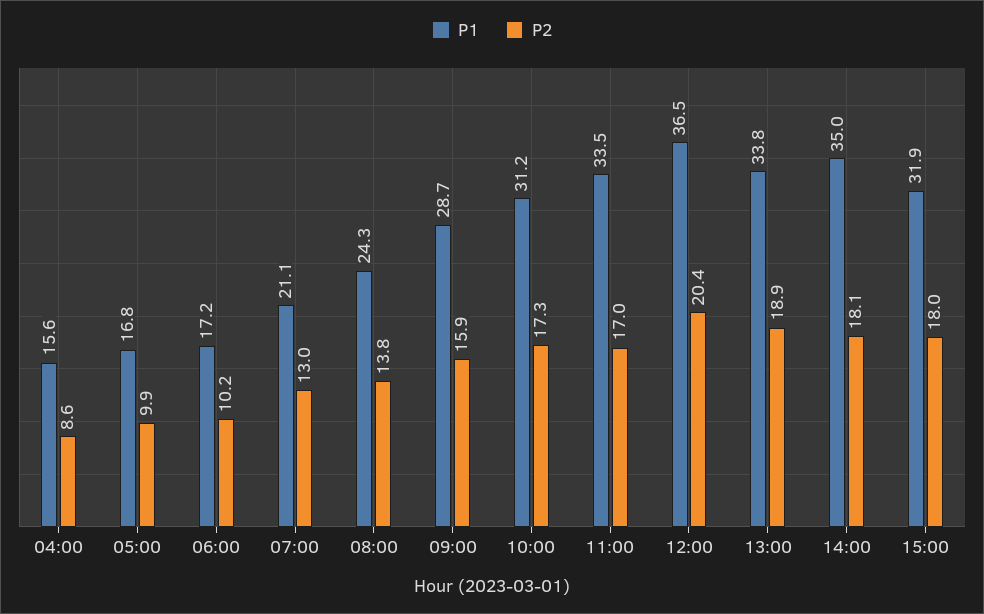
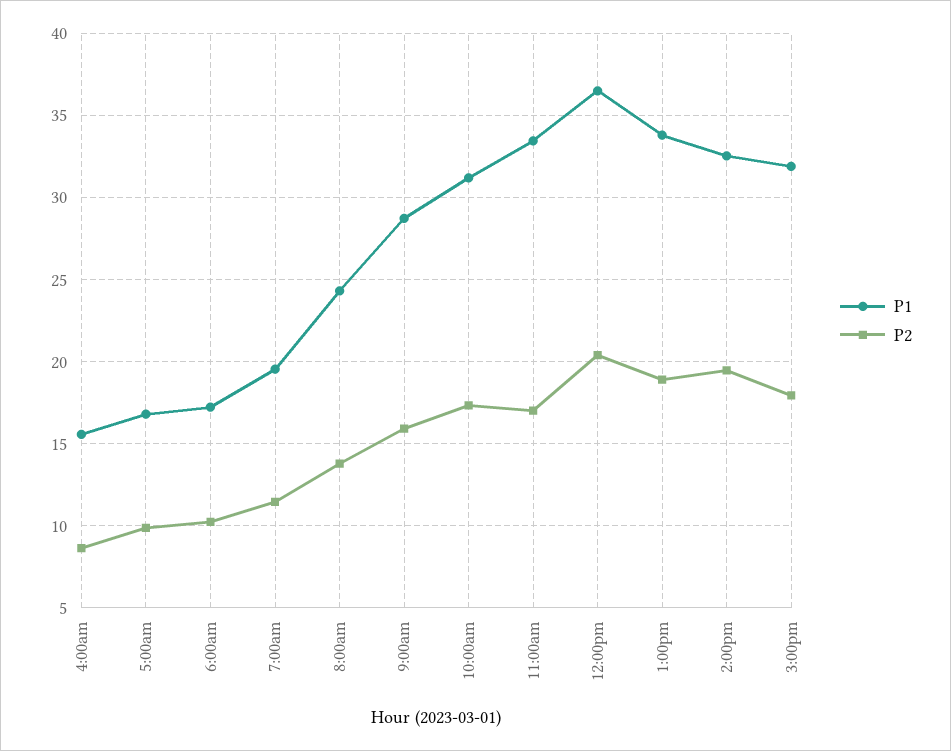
P1, 07:00: 21.1 -> 19.5
P2, 07:00: 13 -> 11.5
P1, 14:00: 35 -> 32.5
P2, 14:00: 18.1 -> 19.5

